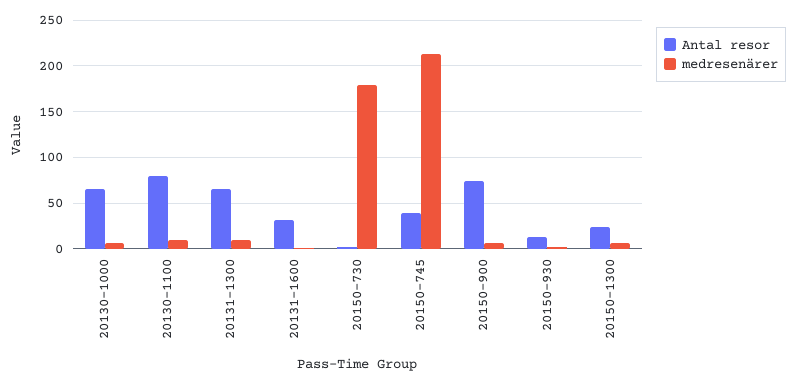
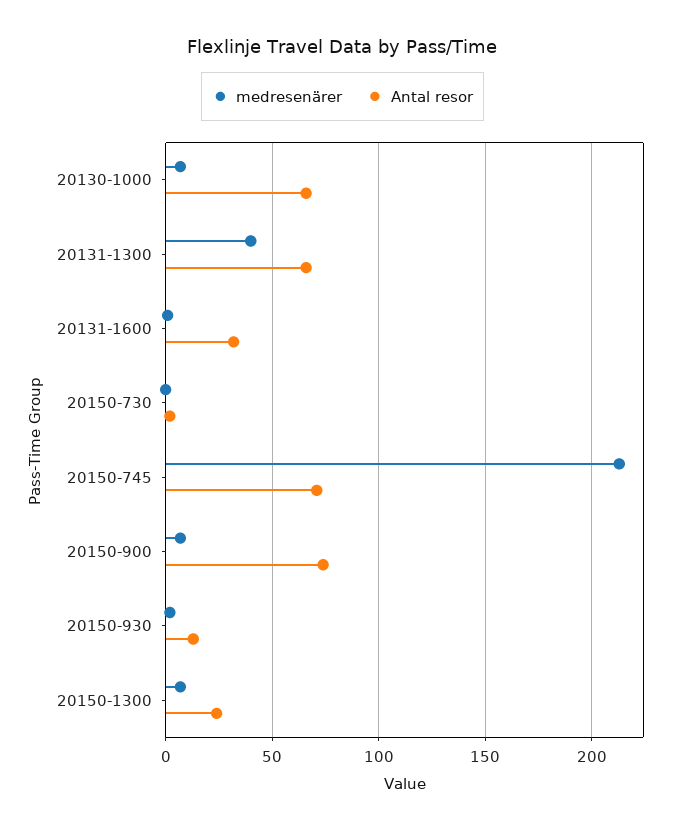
Antal resor, 20130-1100: 80 -> none
medresenärer, 20130-1100: 10 -> none
medresenärer, 20131-1300: 10 -> 40
medresenärer, 20150-730: 180 -> 0
Antal resor, 20150-745: 40 -> 70

